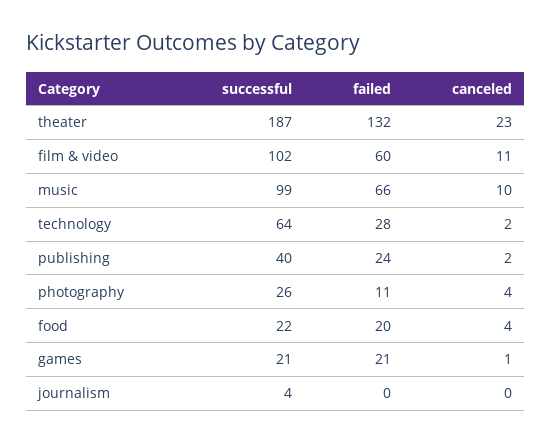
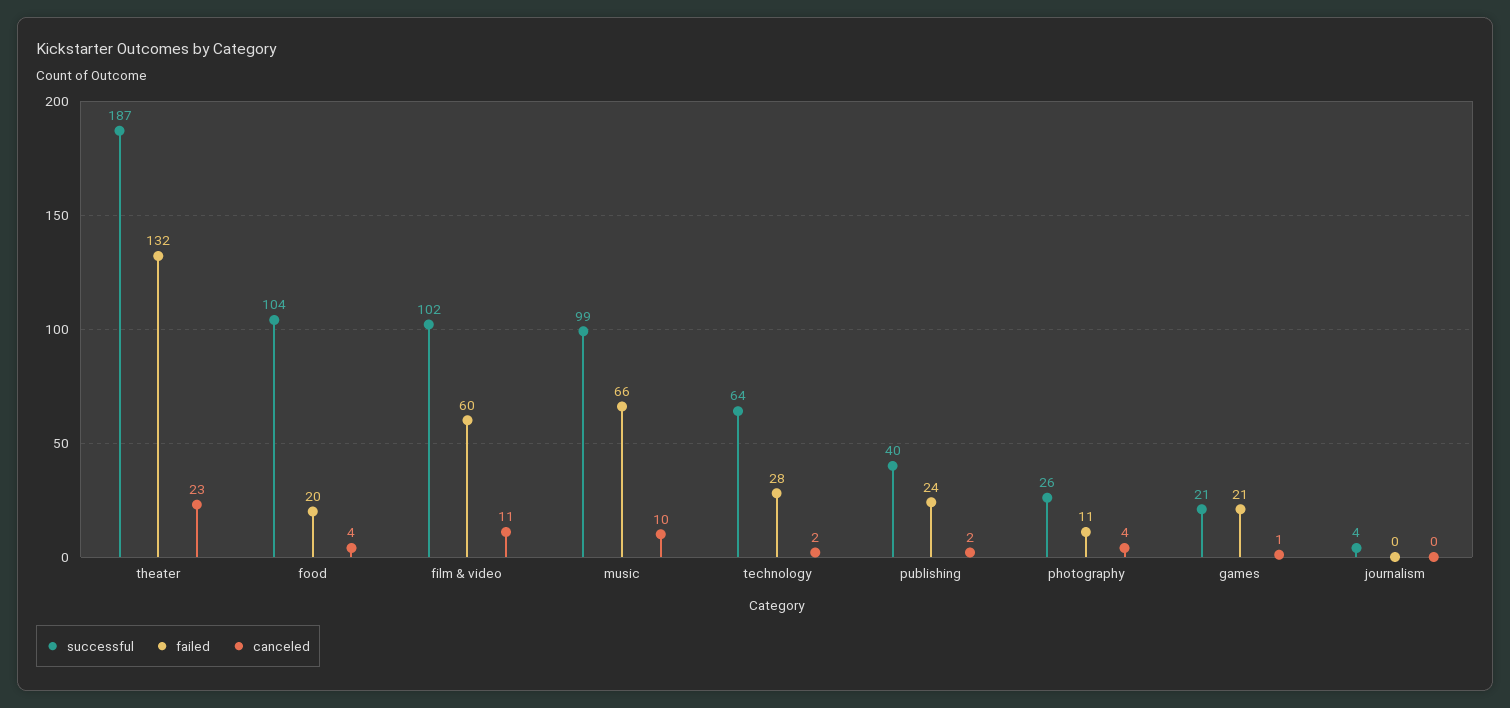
successful, food: 22 -> 104

